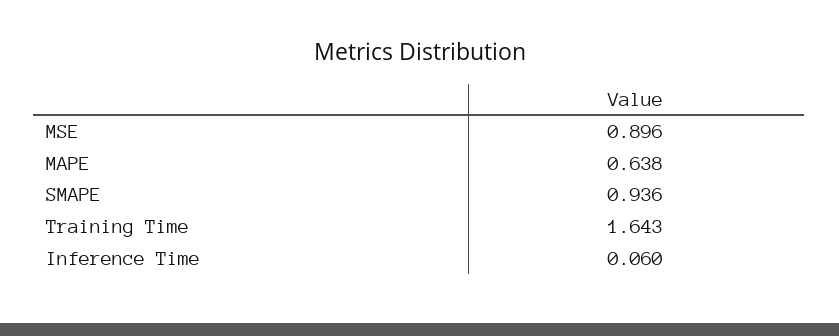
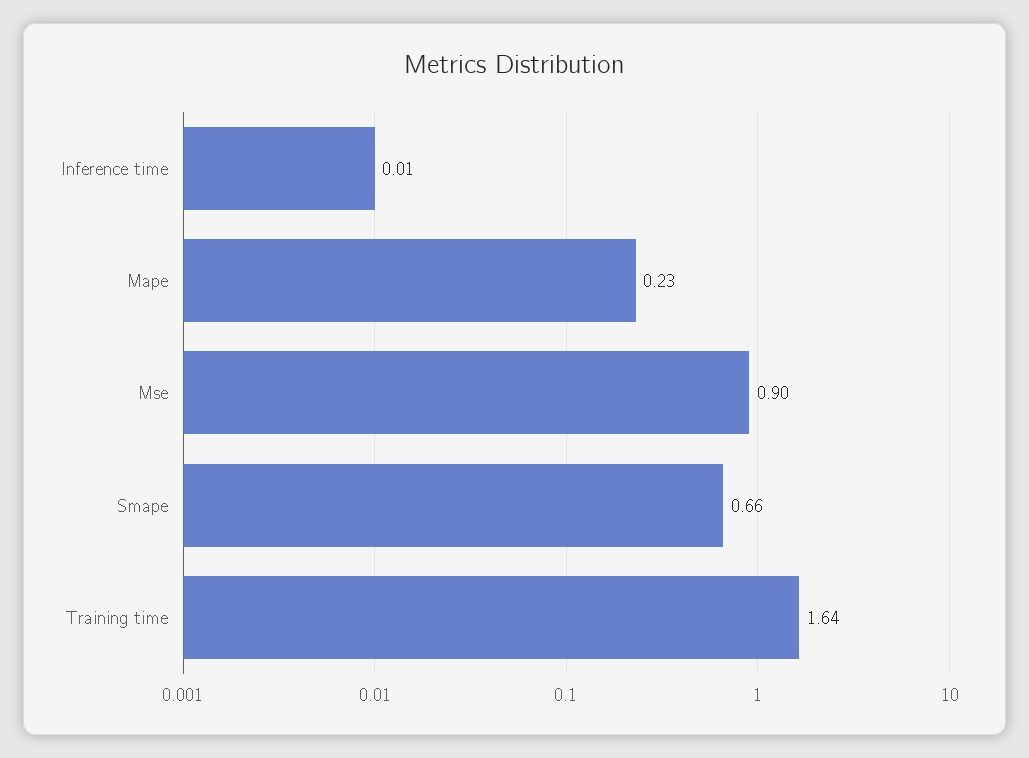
MAPE: 0.638 -> 0.23
SMAPE: 0.936 -> 0.66
Inference Time: 0.06 -> 0.01

